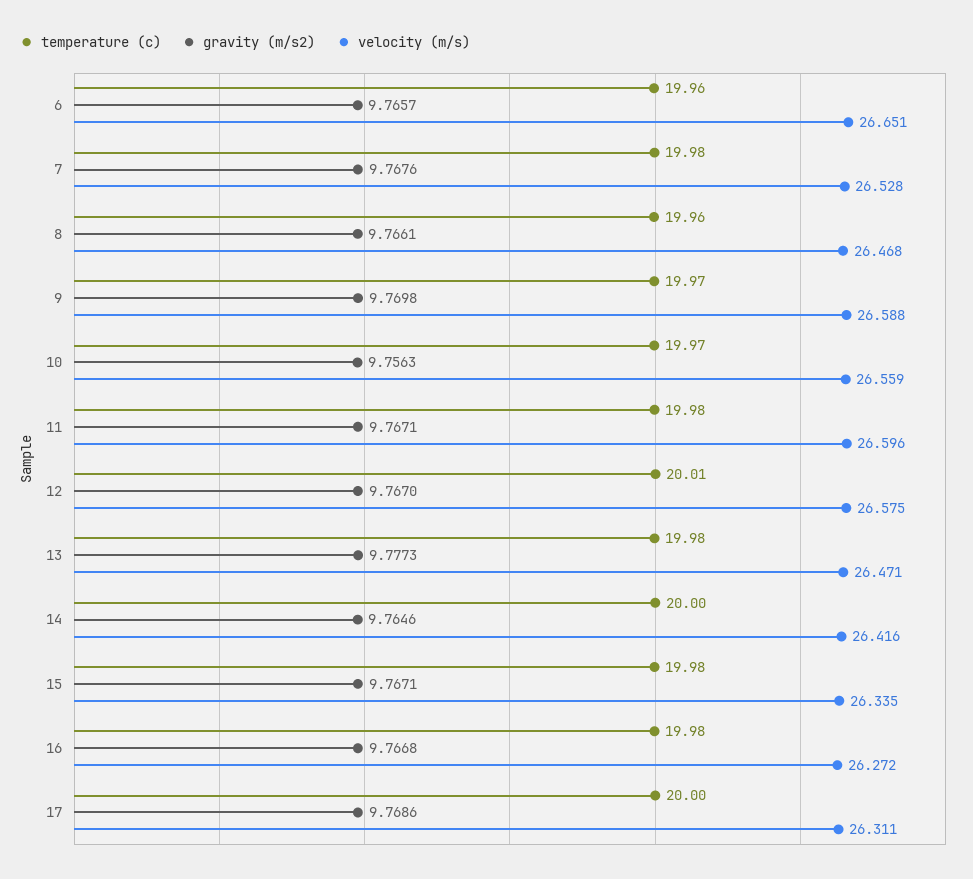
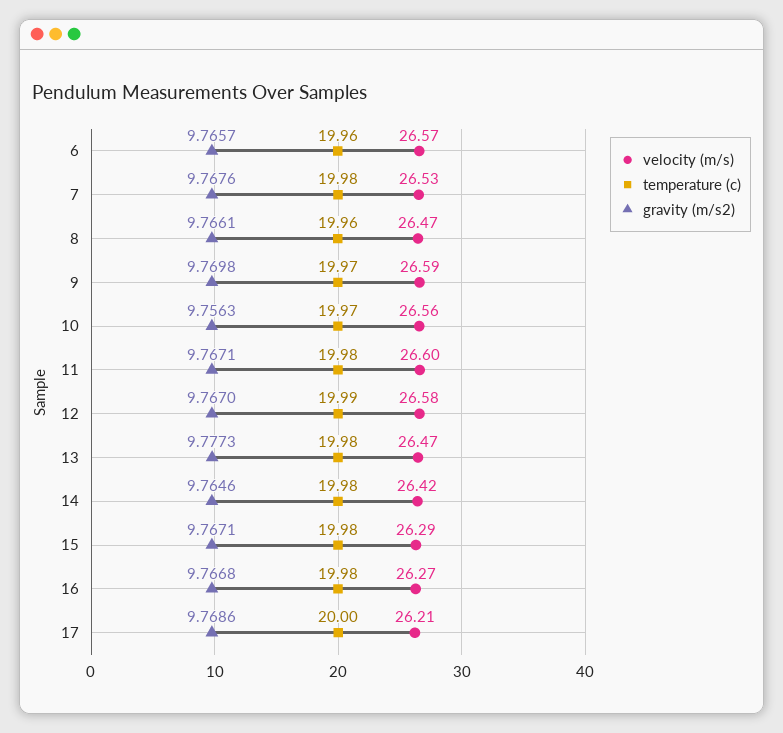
velocity (m/s), 6: 26.651 -> 26.57
temperature (c), 12: 20.01 -> 19.99
temperature (c), 14: 20 -> 19.98
velocity (m/s), 15: 26.335 -> 26.29
velocity (m/s), 17: 26.311 -> 26.21

